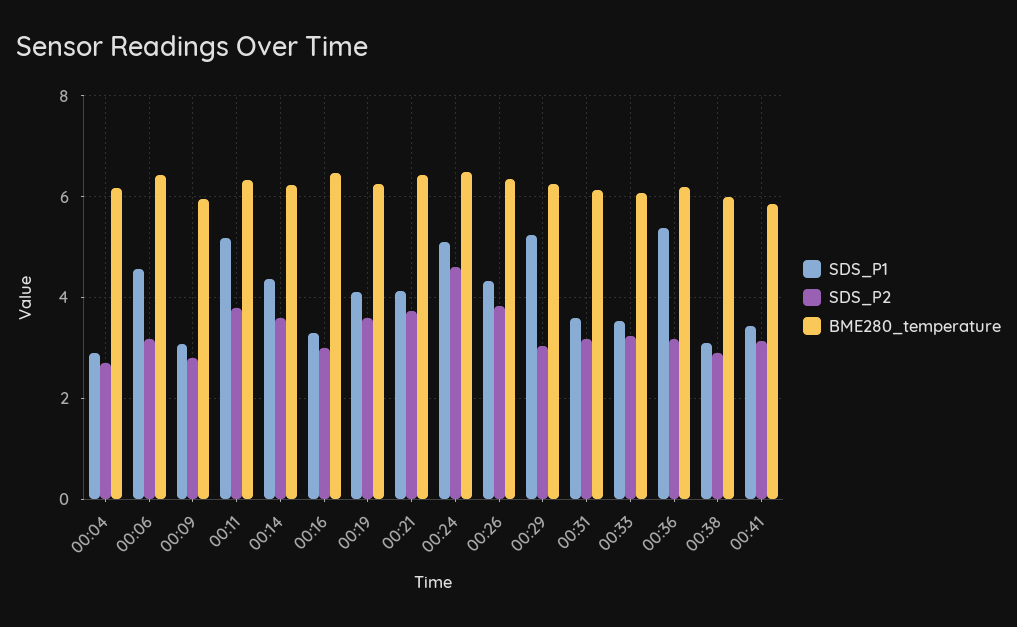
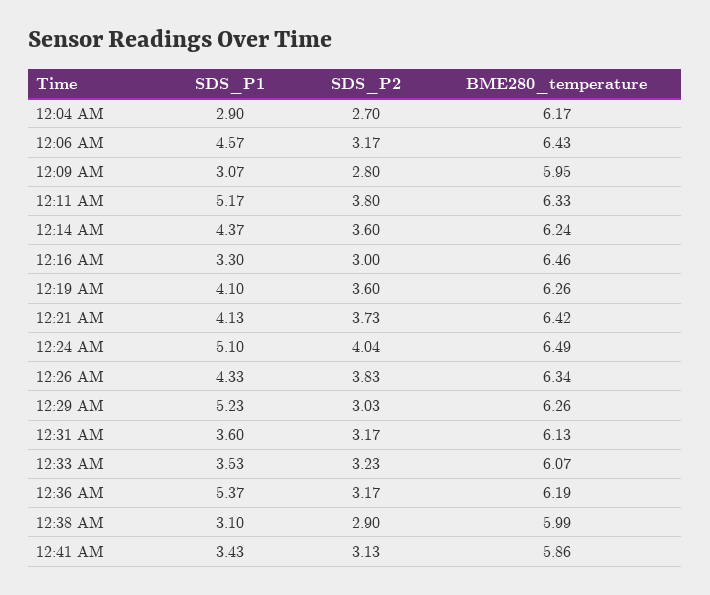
SDS_P2, 00:24: 4.6 -> 4.04

